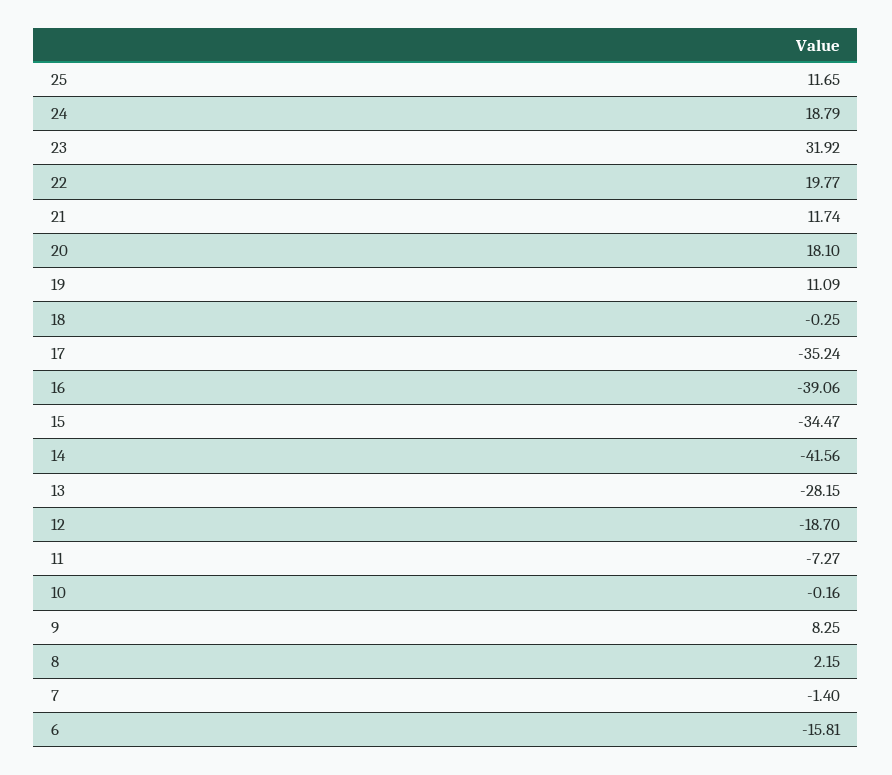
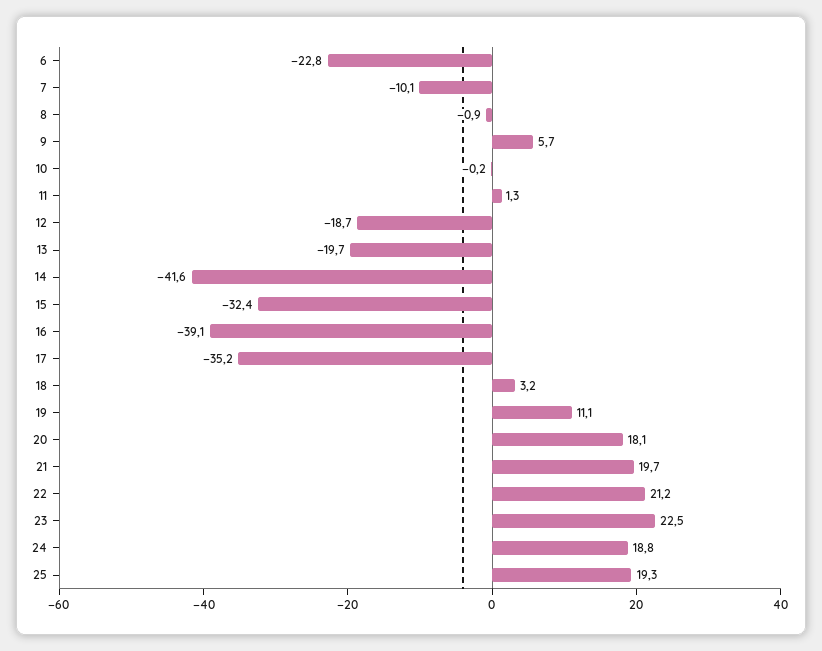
25: 11.65 -> 19.3
23: 31.92 -> 22.5
22: 19.77 -> 21.2
21: 11.74 -> 19.7
18: -0.25 -> 3.2
15: -34.47 -> -32.4
13: -28.15 -> -19.7
11: -7.27 -> 1.3
9: 8.25 -> 5.7
8: 2.15 -> -0.9
7: -1.4 -> -10.1
6: -15.81 -> -22.8

